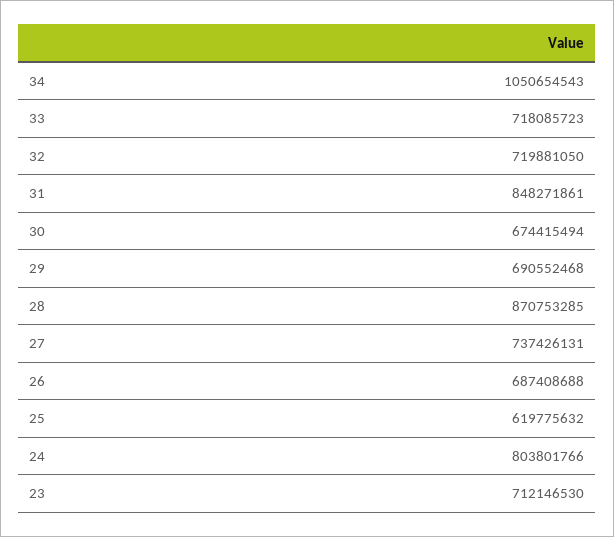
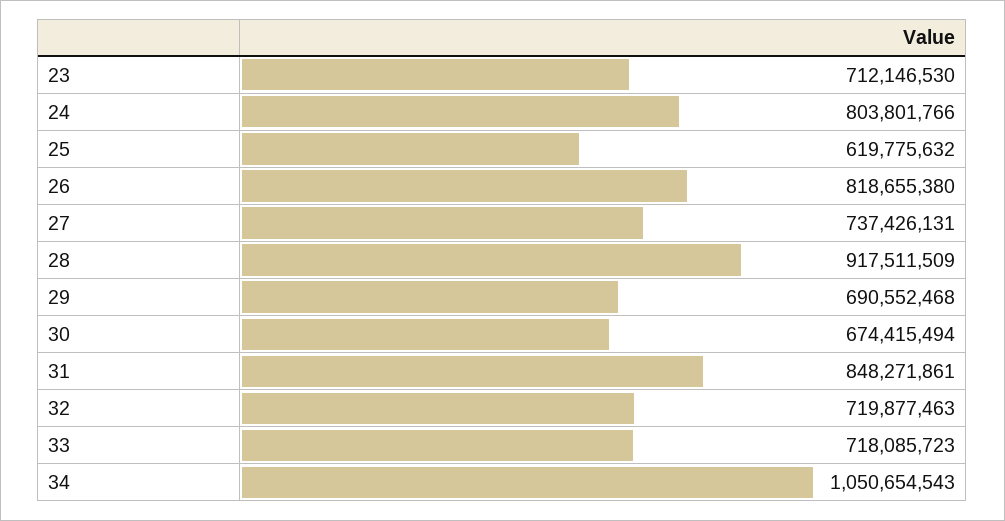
32: 719881050 -> 719877463
28: 870753285 -> 917511509
26: 687408688 -> 818655380

